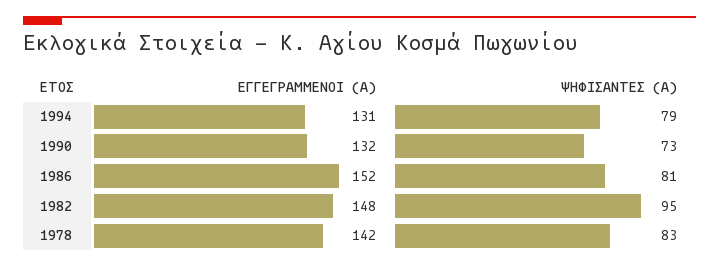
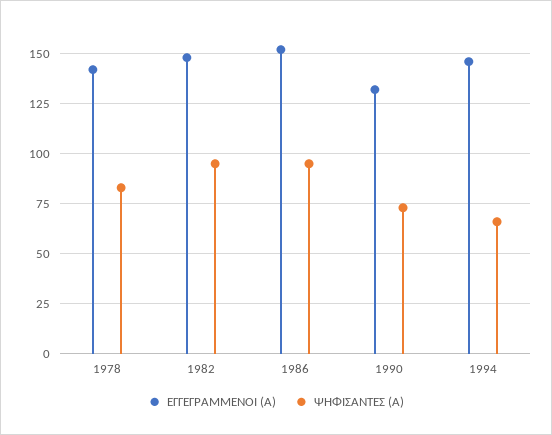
ΕΓΓΕΓΡΑΜΜΕΝΟΙ (Α), 1994: 131 -> 145
ΨΗΦΙΣΑΝΤΕΣ (Α), 1994: 79 -> 65
ΨΗΦΙΣΑΝΤΕΣ (Α), 1986: 81 -> 95

